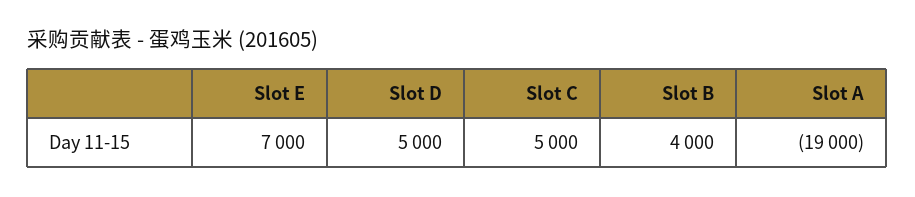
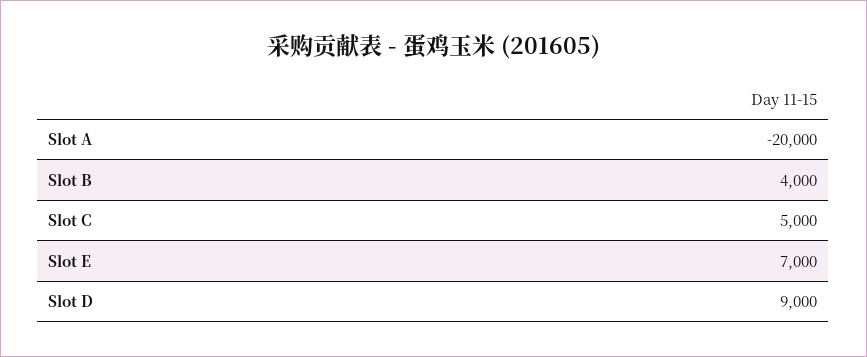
Slot D: 5000 -> 9000
Slot A: -19000 -> -20000

